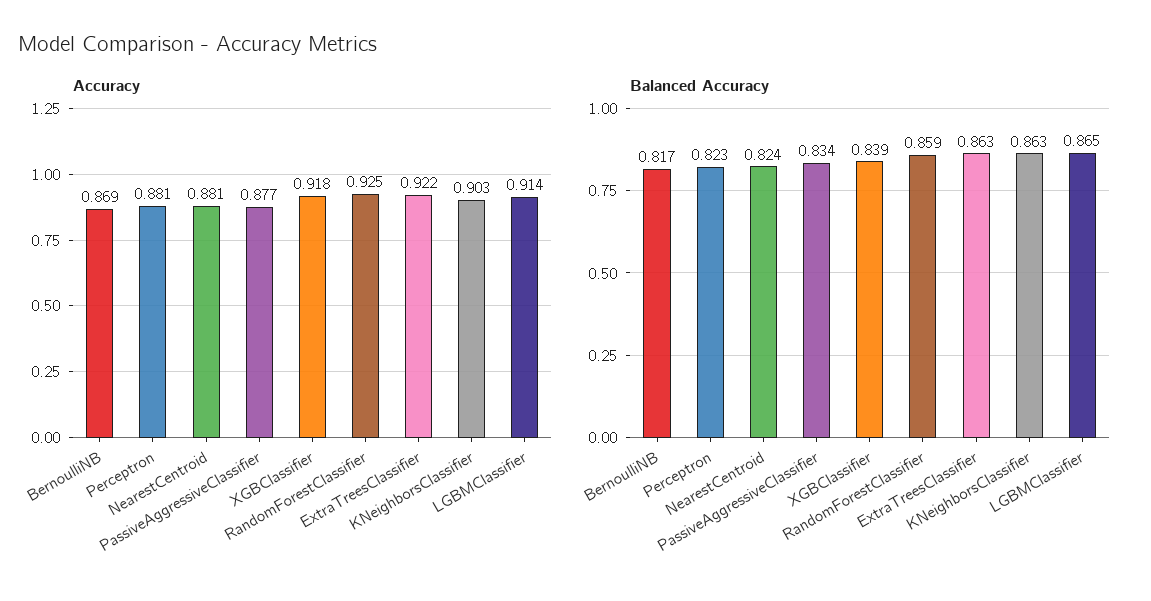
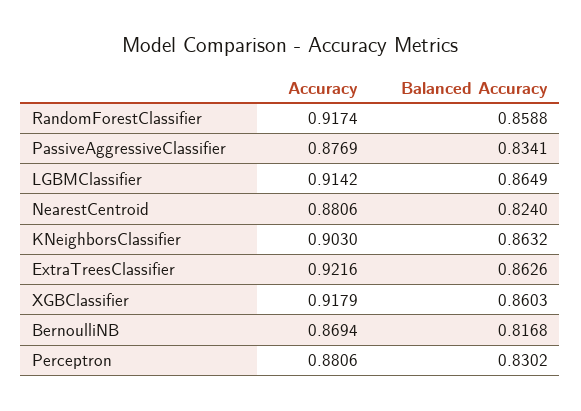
Accuracy, RandomForestClassifier: 0.925 -> 0.9174
Balanced Accuracy, Perceptron: 0.823 -> 0.8302
Balanced Accuracy, XGBClassifier: 0.839 -> 0.8603

